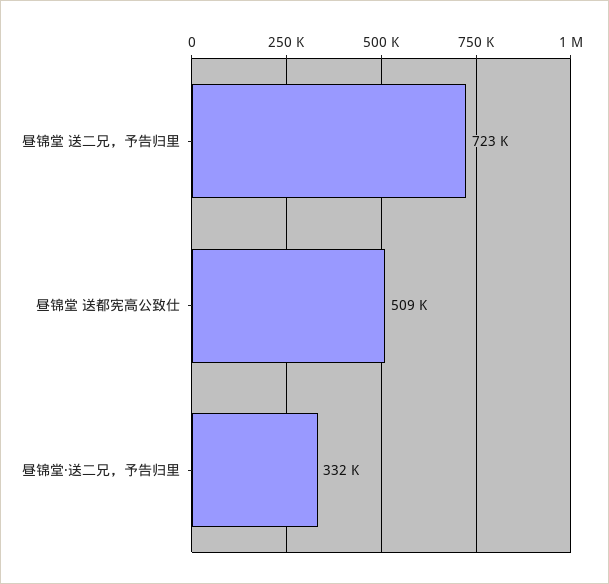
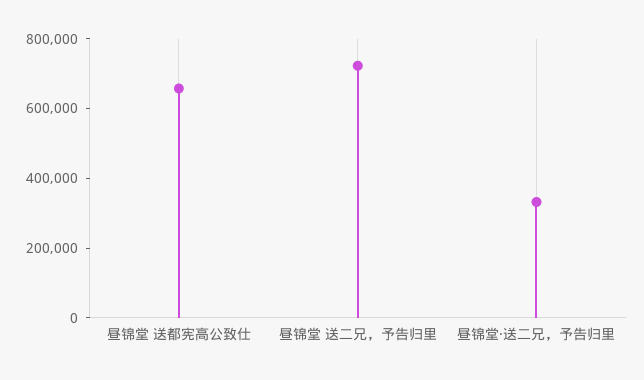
昼锦堂 送都宪高公致仕: 509000 -> 650000

